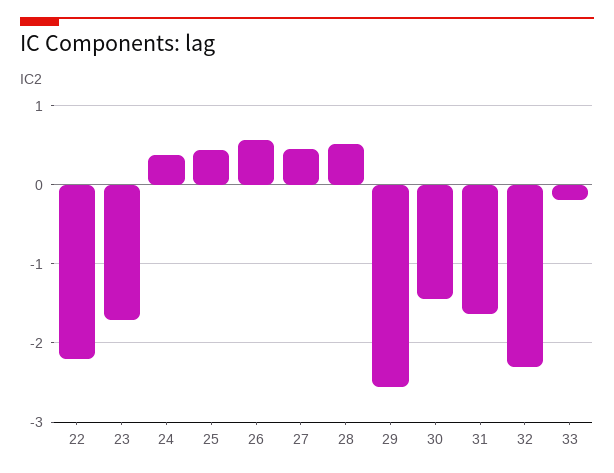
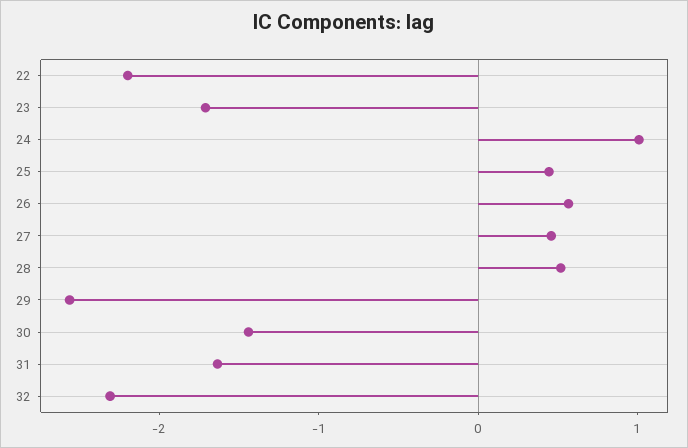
24: 0.4 -> 1
33: -0.2 -> none

